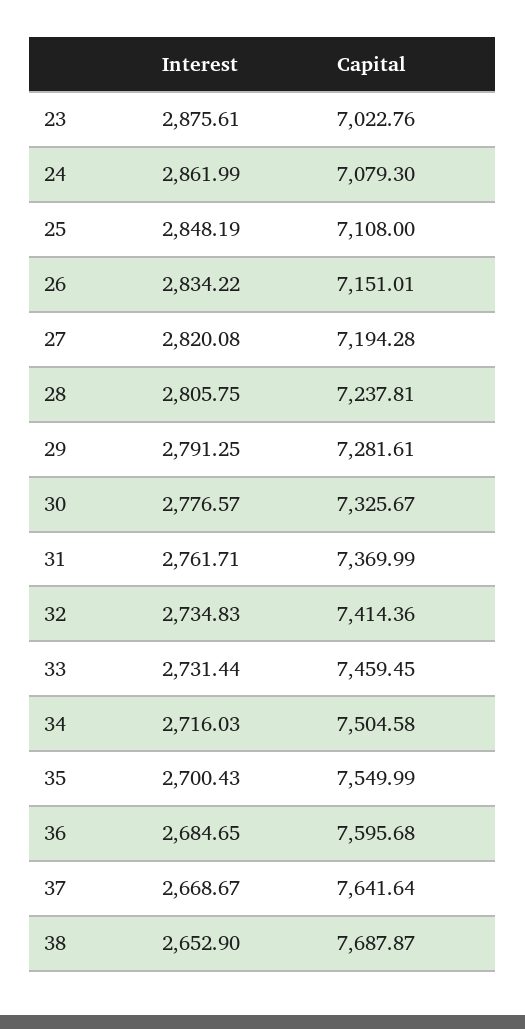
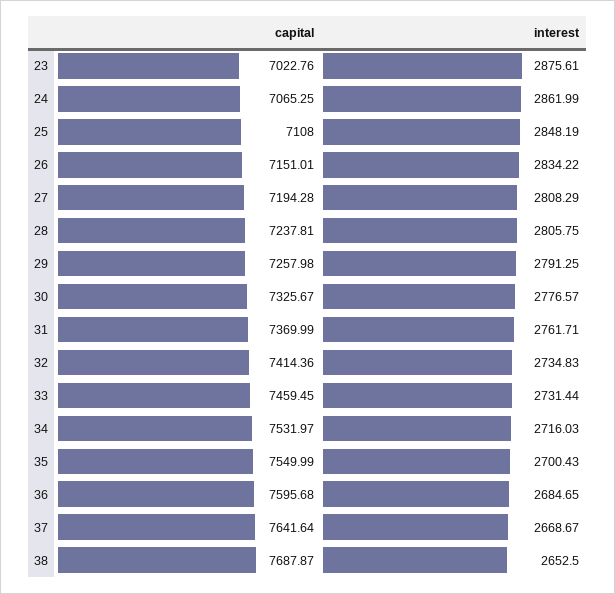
Capital, 24: 7079.3 -> 7065.25
Interest, 27: 2820.08 -> 2808.29
Capital, 29: 7281.61 -> 7257.98
Capital, 34: 7504.58 -> 7531.97
Interest, 38: 2652.9 -> 2652.5

